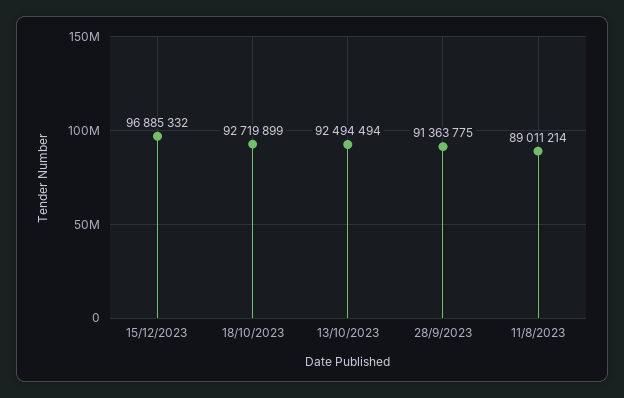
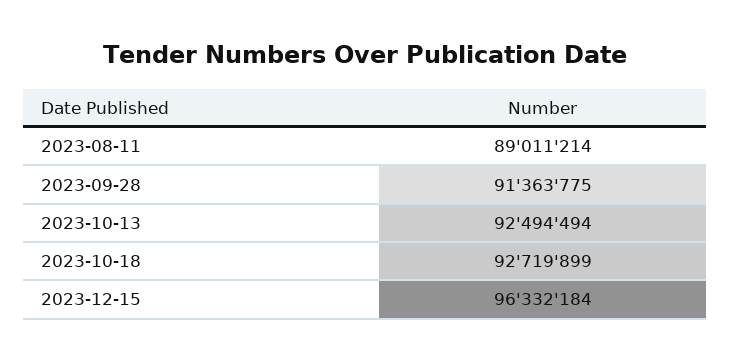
15/12/2023: 96885332 -> 96332184

